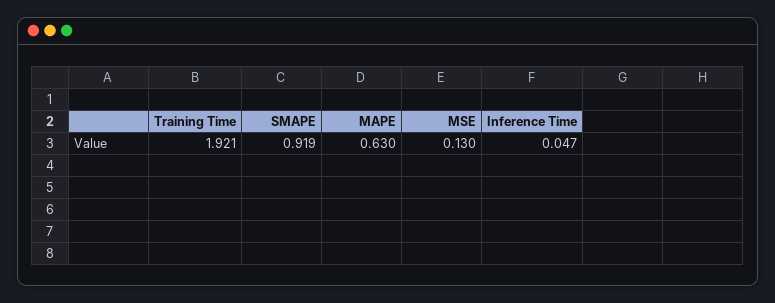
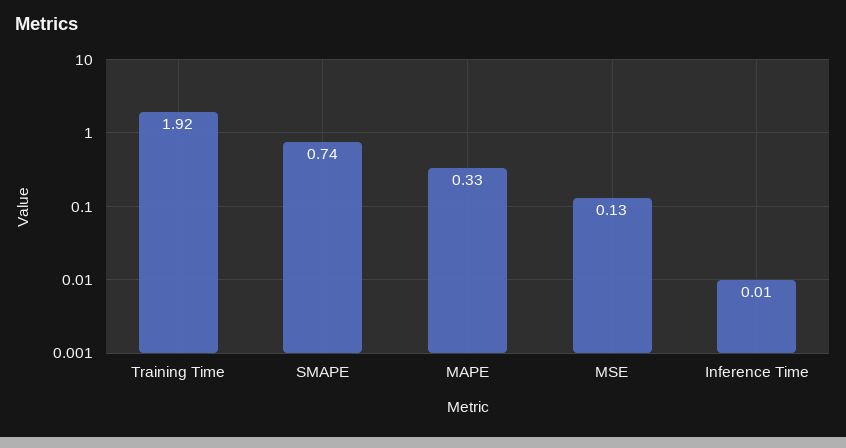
SMAPE: 0.919 -> 0.74
MAPE: 0.63 -> 0.33
Inference Time: 0.047 -> 0.01

